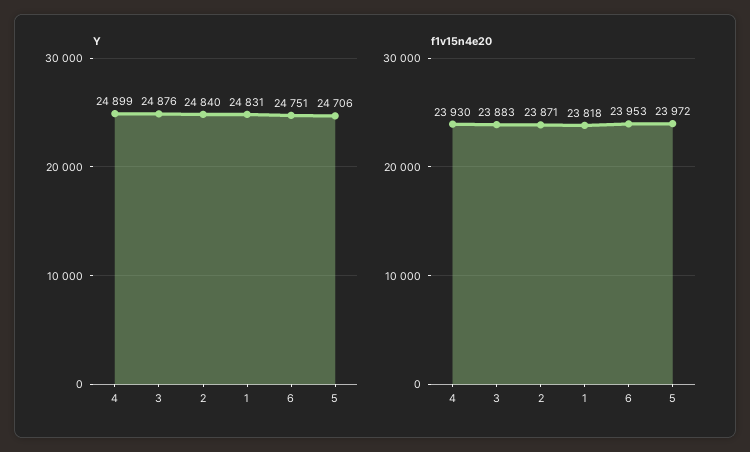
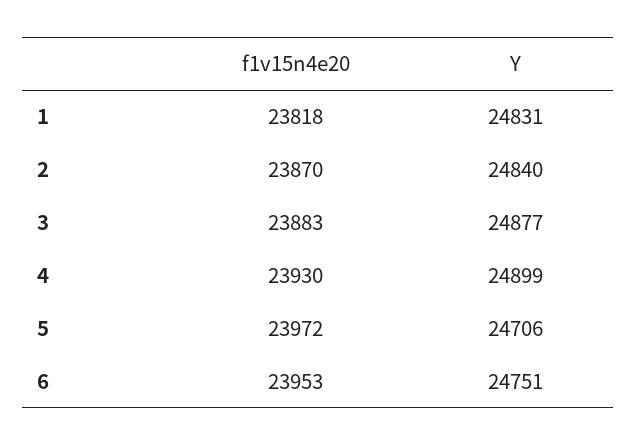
Y, 3: 24876 -> 24877
f1v15n4e20, 2: 23871 -> 23870

